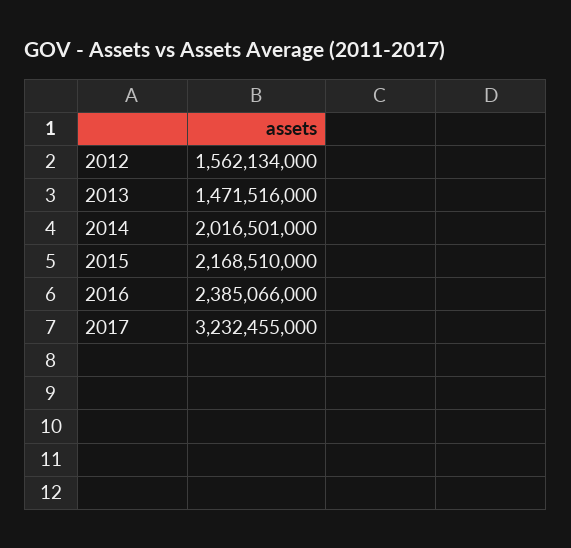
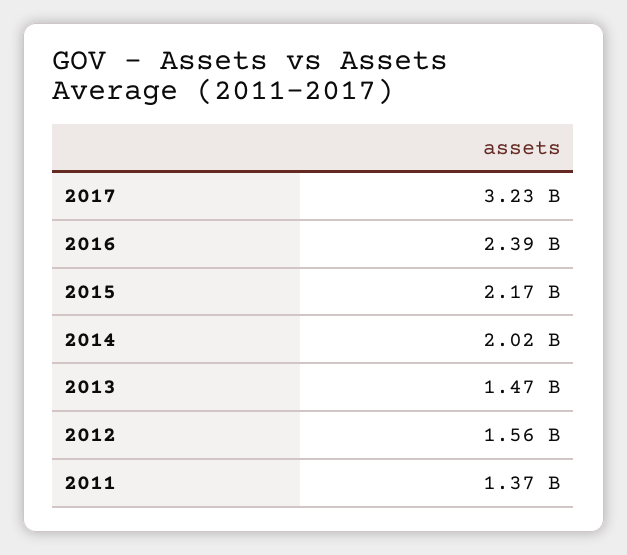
2011: none -> 1370000000

